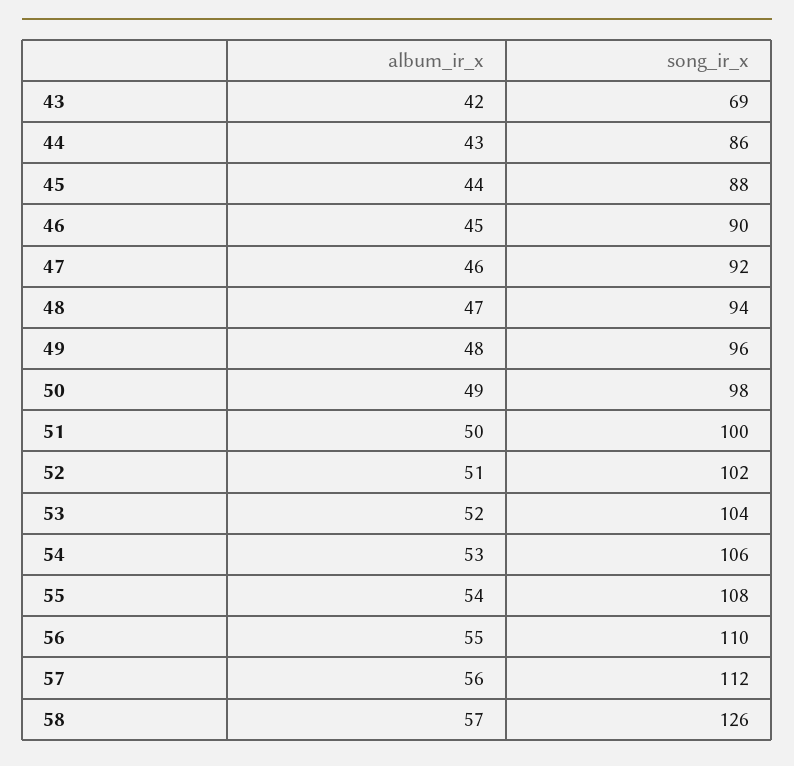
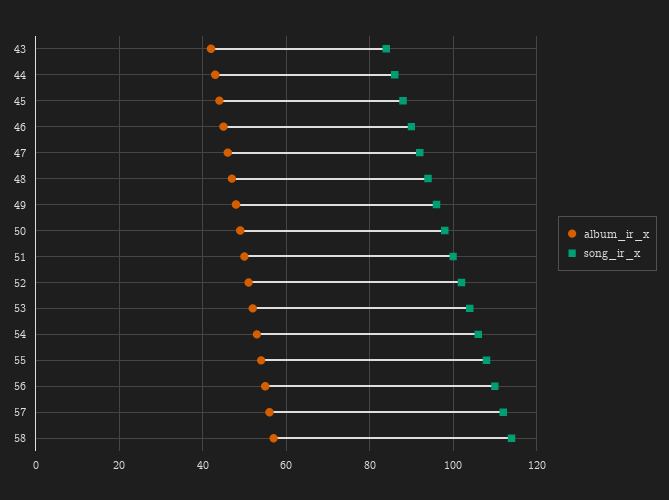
song_ir_x, 43: 69 -> 85
song_ir_x, 58: 126 -> 115

